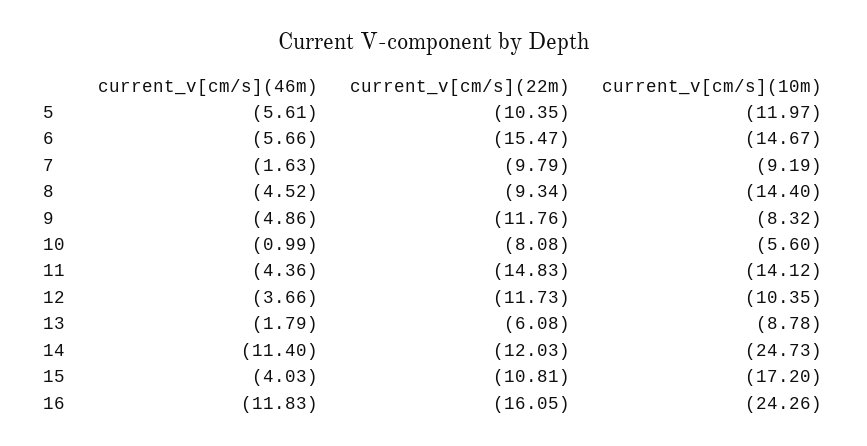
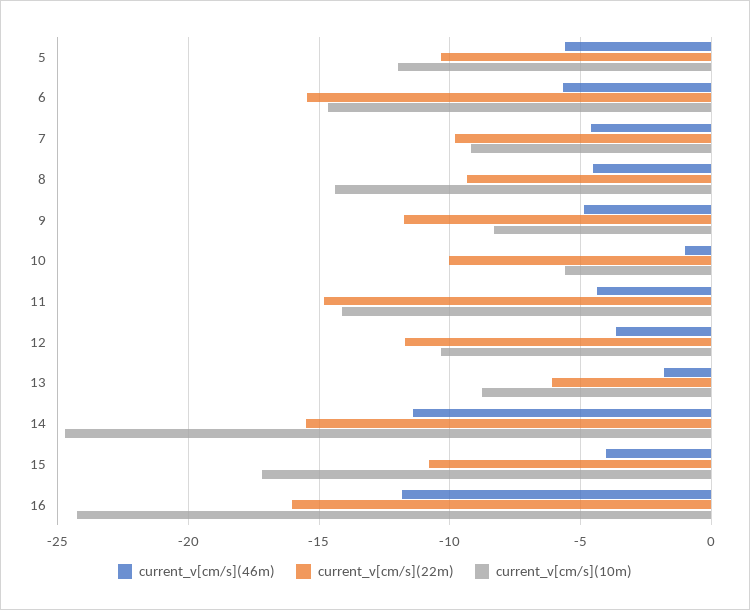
current_v[cm/s](46m), 7: -1.63 -> -4.5
current_v[cm/s](22m), 10: -8.08 -> -10
current_v[cm/s](22m), 14: -12.03 -> -15.5

